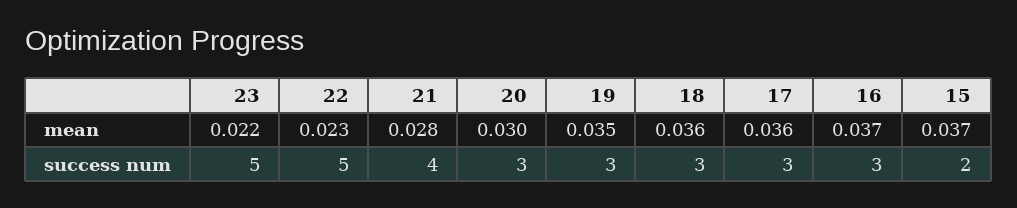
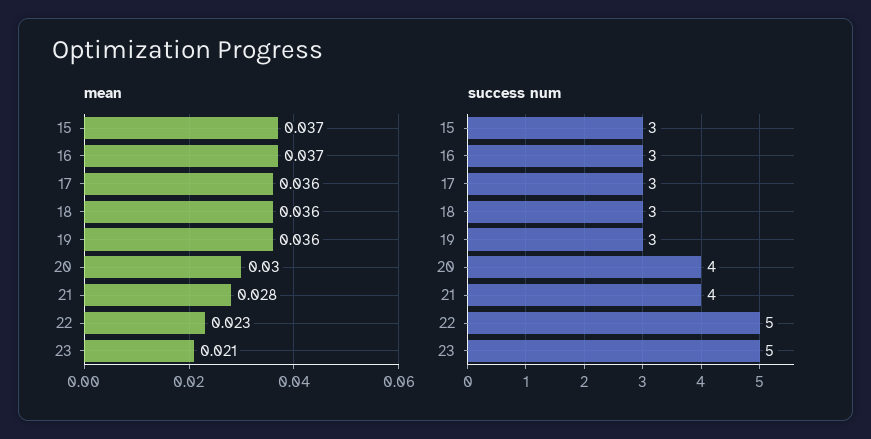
mean, 23: 0.022 -> 0.021
mean, 19: 0.035 -> 0.036
success num, 20: 3 -> 4
success num, 15: 2 -> 3

